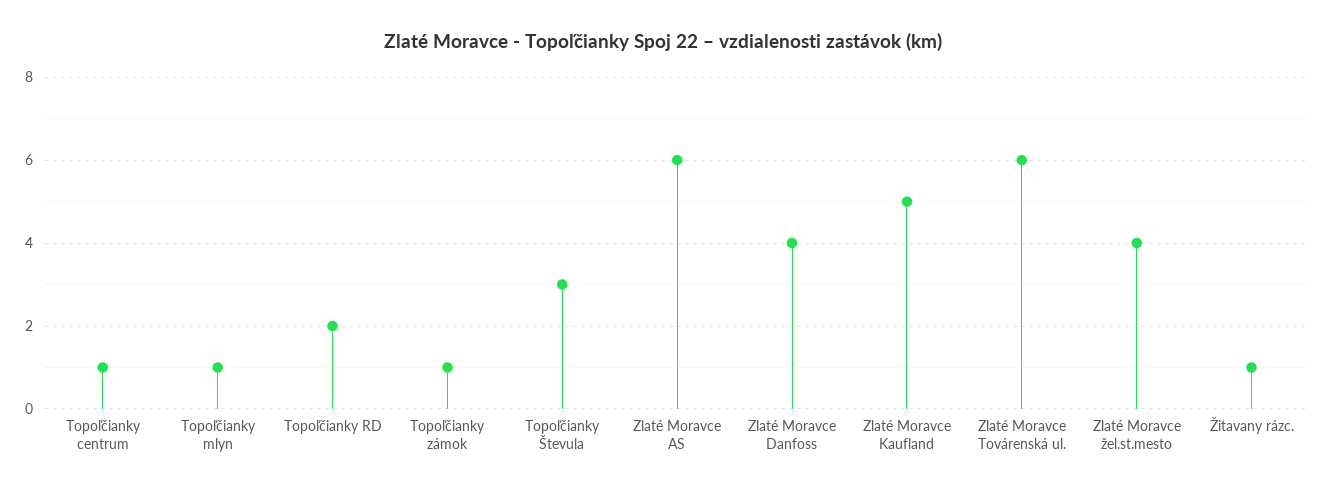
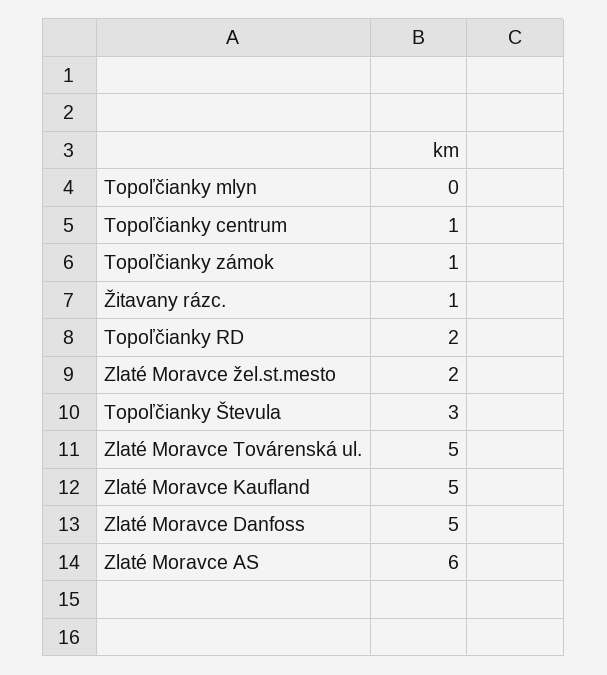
Topoľčianky mlyn: 1 -> 0
Zlaté Moravce Danfoss: 4 -> 5
Zlaté Moravce Továrenská ul.: 6 -> 5
Zlaté Moravce žel.st.mesto: 4 -> 2

